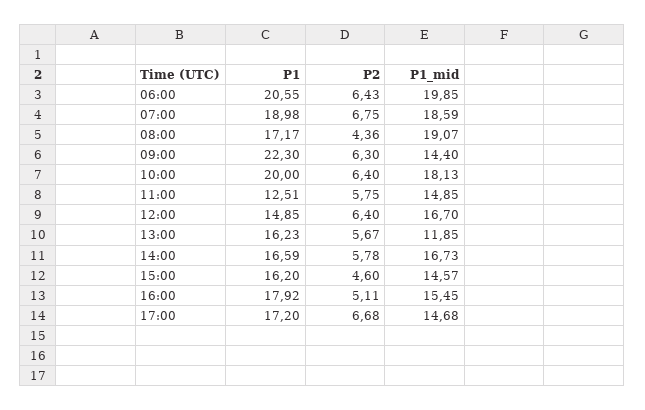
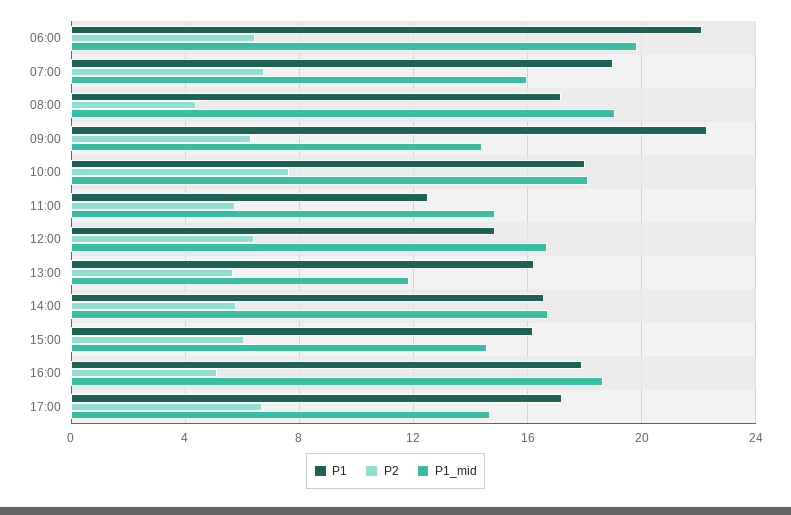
P1, 06:00: 20.55 -> 22
P1_mid, 07:00: 18.59 -> 16
P1, 10:00: 20 -> 18
P2, 10:00: 6.4 -> 7.5
P2, 15:00: 4.6 -> 6
P1_mid, 16:00: 15.45 -> 18.5

